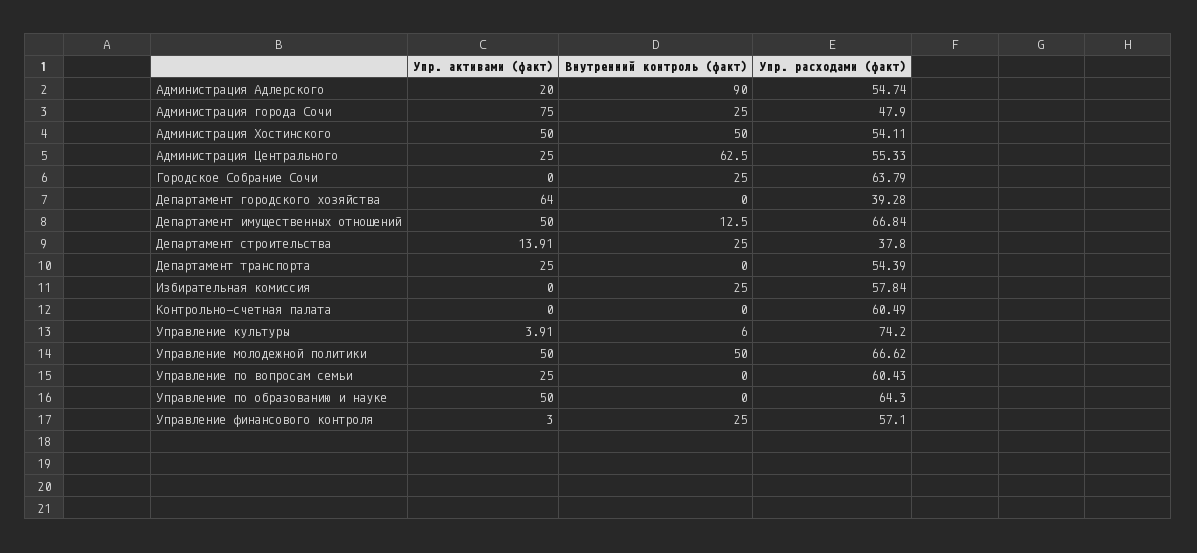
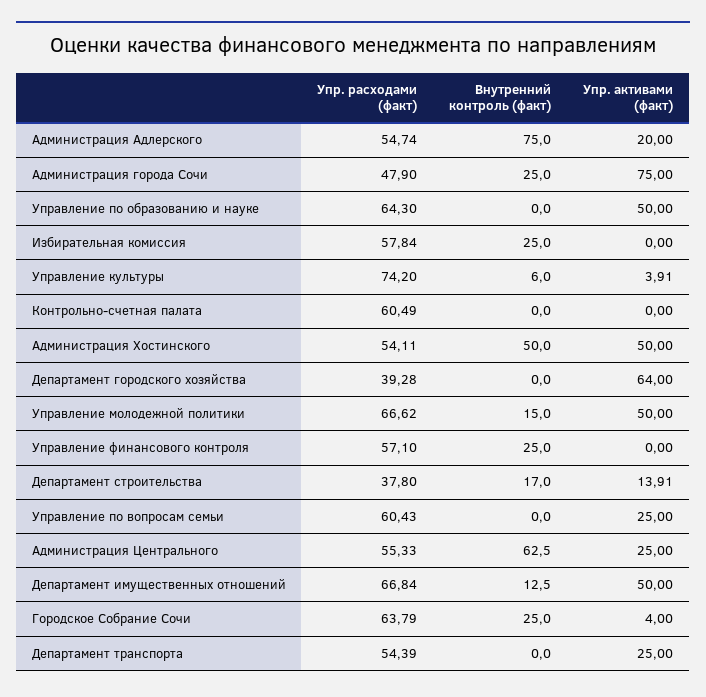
Внутренний контроль (факт), Администрация Адлерского: 90 -> 75
Упр. активами (факт), Городское Собрание Сочи: 0 -> 4
Внутренний контроль (факт), Департамент строительства: 25 -> 17
Внутренний контроль (факт), Управление молодежной политики: 50 -> 15
Упр. активами (факт), Управление финансового контроля: 3 -> 0

